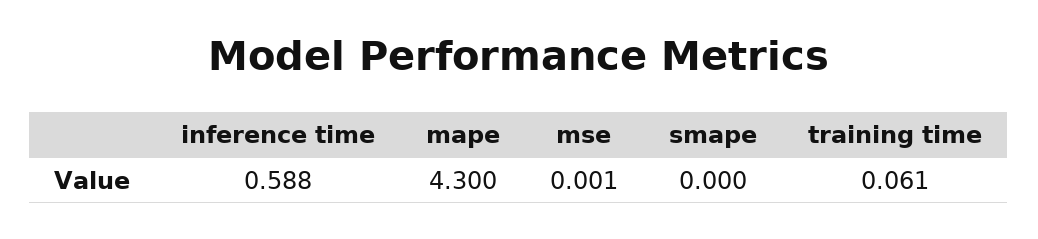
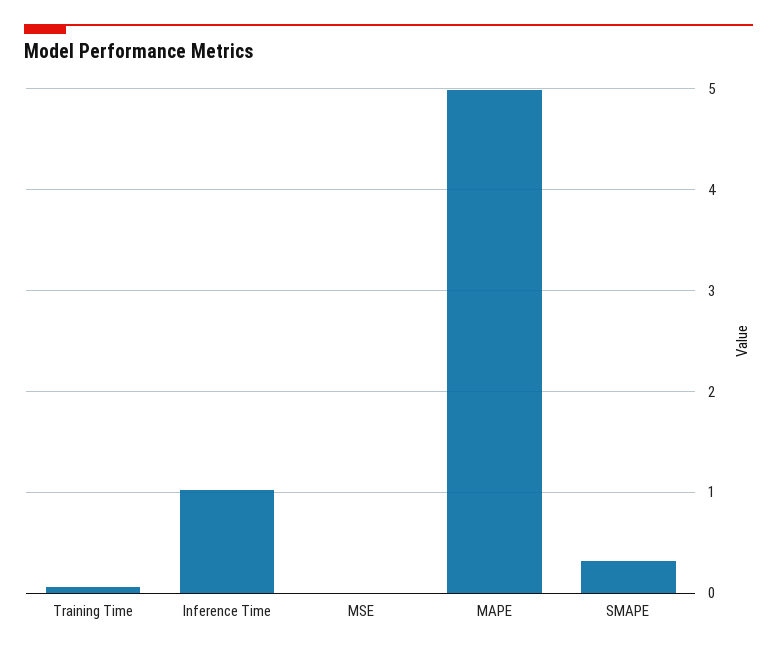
inference time: 0.588 -> 1
mape: 4.3 -> 5
smape: 0 -> 0.3

